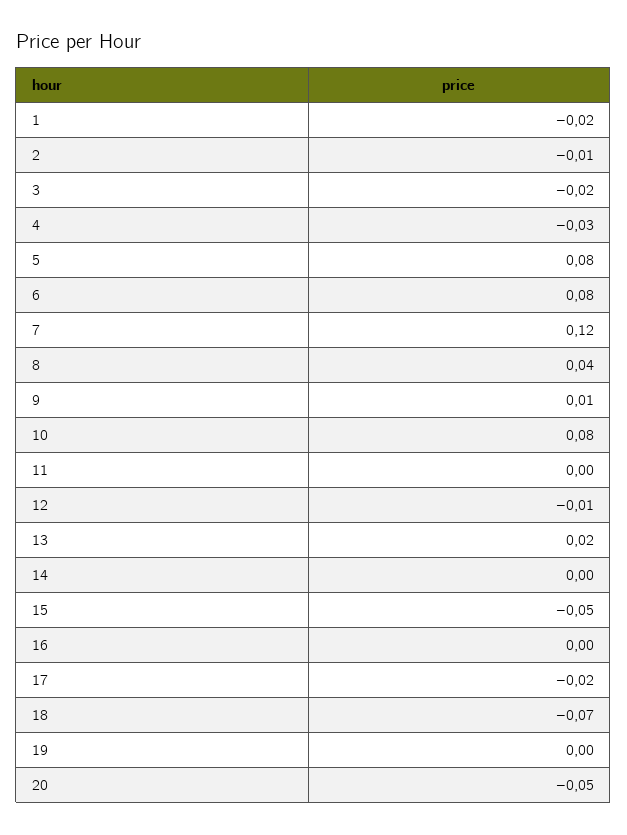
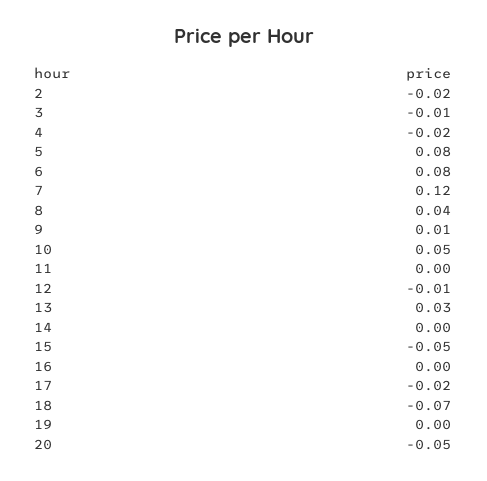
1: -0.02 -> none
2: -0.01 -> -0.02
3: -0.02 -> -0.01
4: -0.03 -> -0.02
10: 0.08 -> 0.05
13: 0.02 -> 0.03

